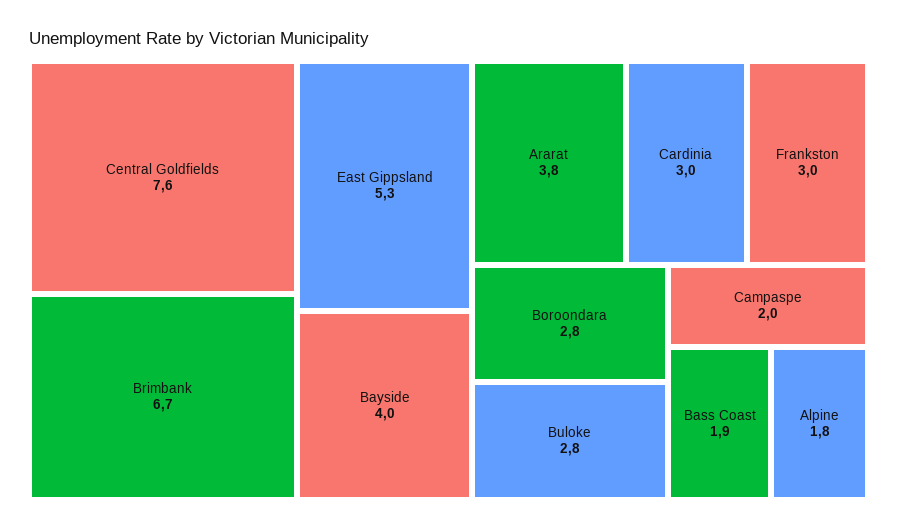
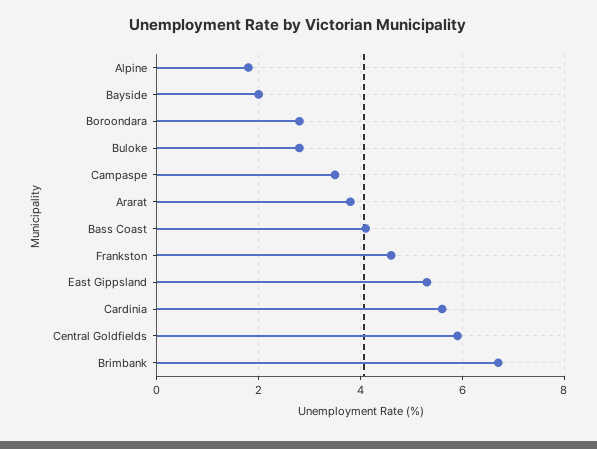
Central Goldfields: 7.6 -> 6
Bayside: 4 -> 2
Cardinia: 3 -> 5.5
Frankston: 3 -> 4.5
Campaspe: 2 -> 3.5
Bass Coast: 1.9 -> 4

